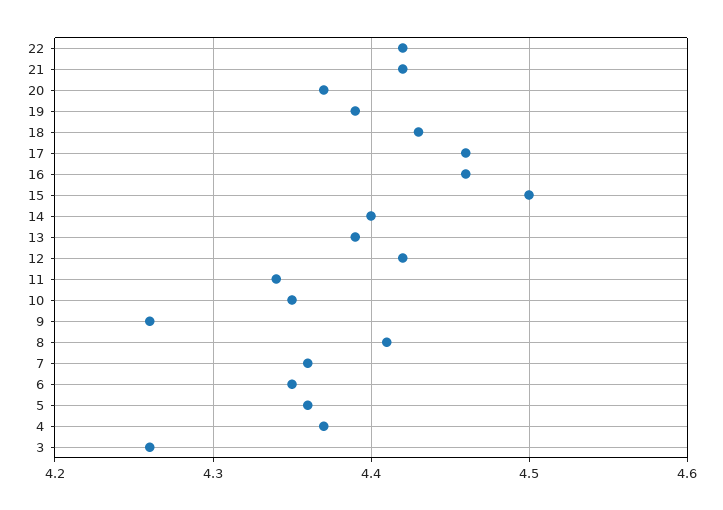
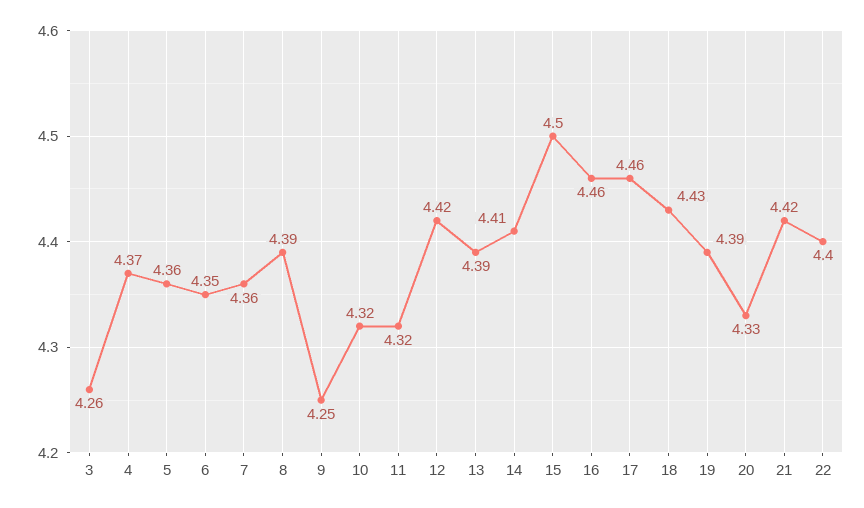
22: 4.42 -> 4.4
20: 4.37 -> 4.33
14: 4.4 -> 4.41
11: 4.34 -> 4.32
10: 4.35 -> 4.32
9: 4.26 -> 4.25
8: 4.41 -> 4.39

